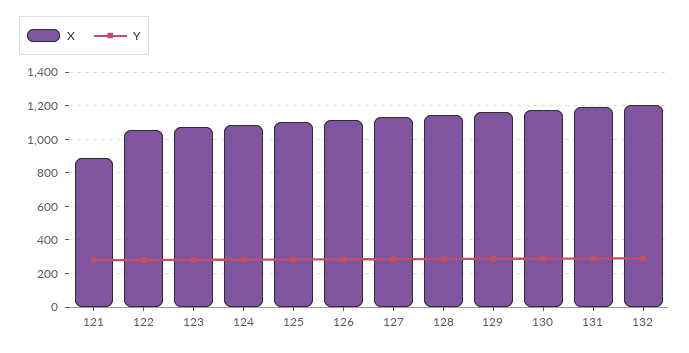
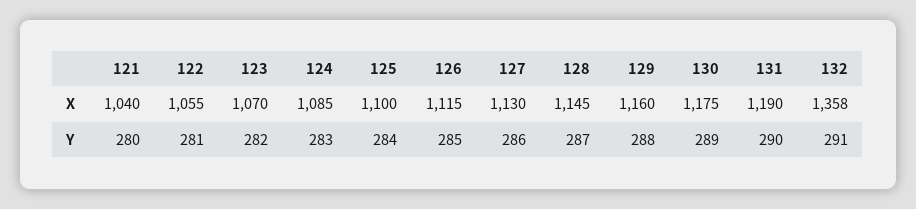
X, 121: 900 -> 1040
X, 132: 1200 -> 1358

